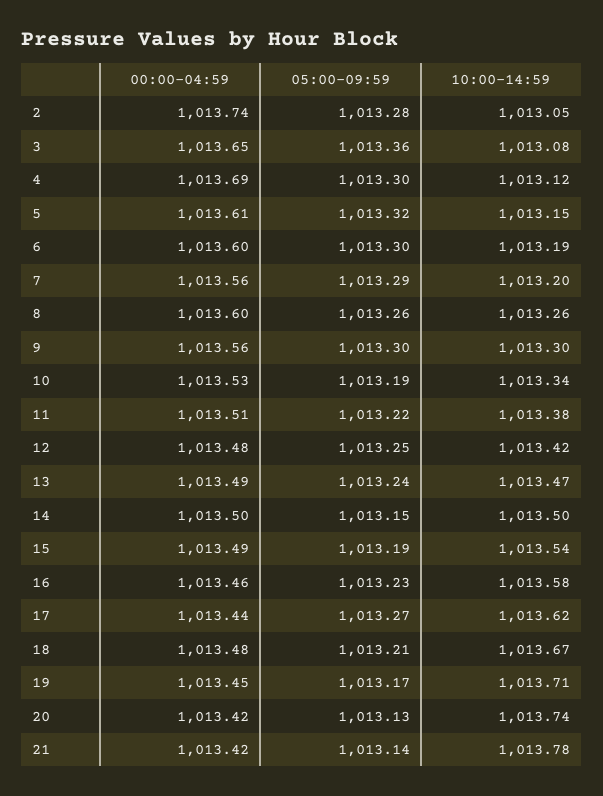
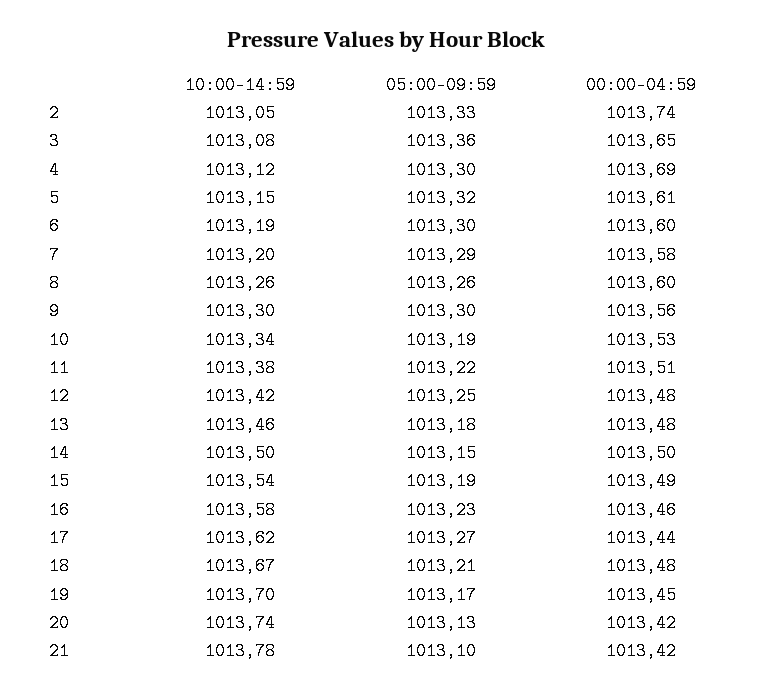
05:00-09:59, 2: 1013.28 -> 1013.33
00:00-04:59, 7: 1013.56 -> 1013.58
00:00-04:59, 13: 1013.49 -> 1013.48
05:00-09:59, 13: 1013.24 -> 1013.18
10:00-14:59, 13: 1013.47 -> 1013.46
10:00-14:59, 19: 1013.71 -> 1013.7
05:00-09:59, 21: 1013.14 -> 1013.1

